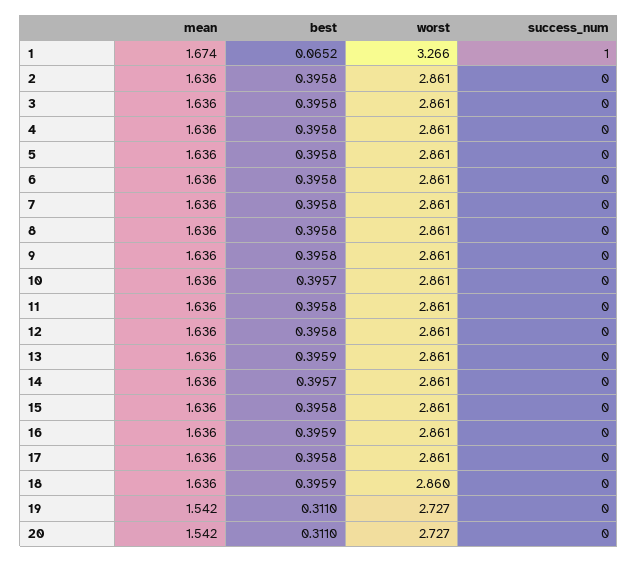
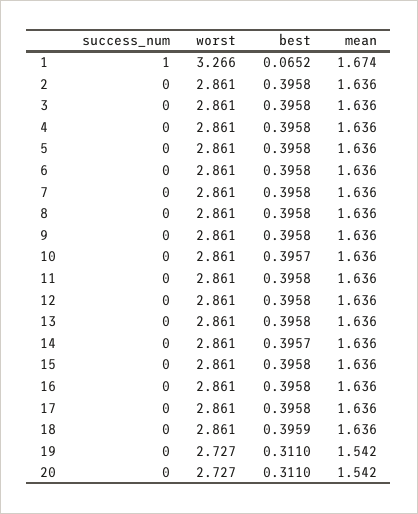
best, 13: 0.3959 -> 0.3958
best, 16: 0.3959 -> 0.3958
worst, 18: 2.86 -> 2.861

